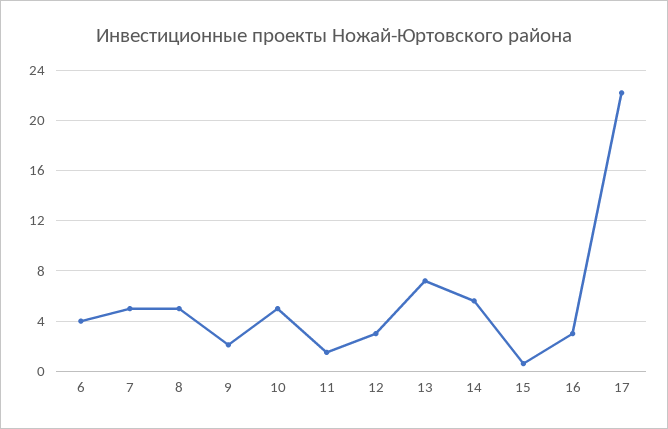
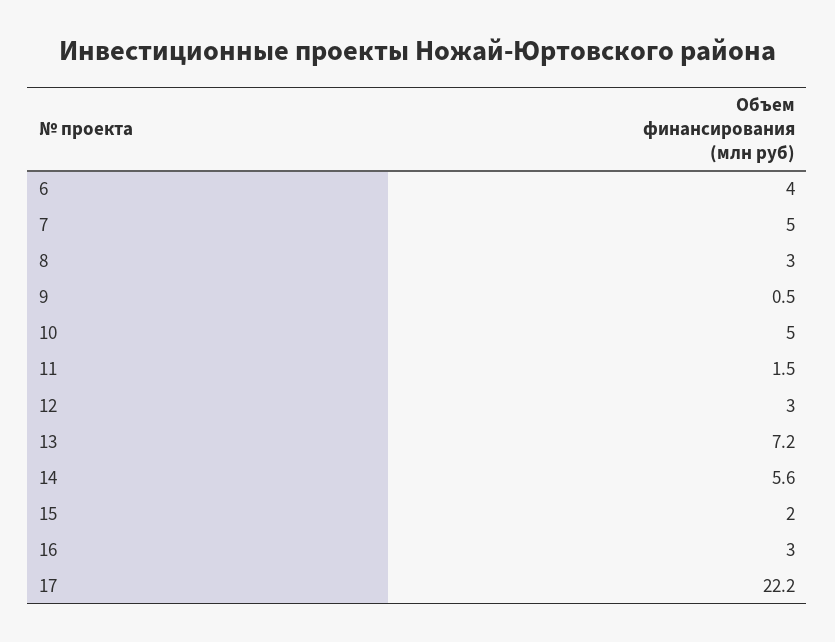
8: 5 -> 3
9: 2 -> 0.5
15: 0.5 -> 2

